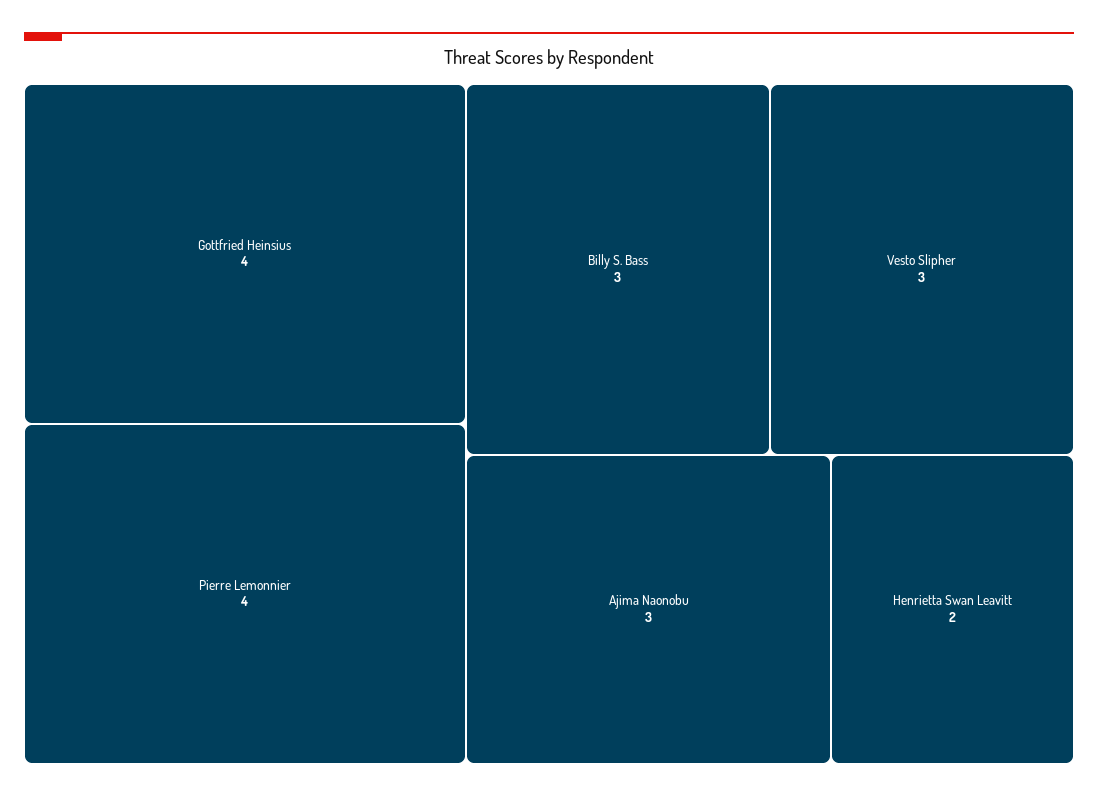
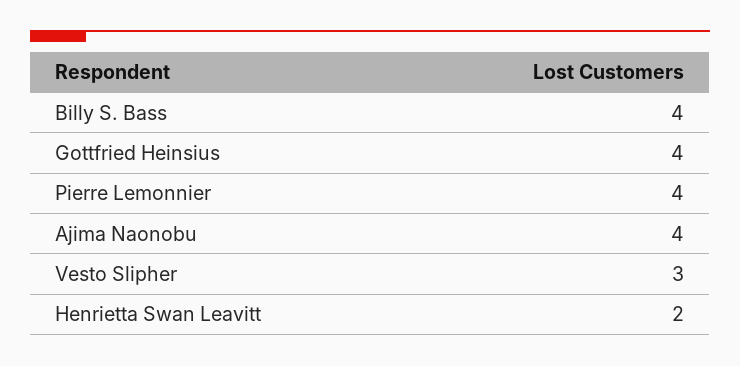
Billy S. Bass: 3 -> 4
Ajima Naonobu: 3 -> 4

